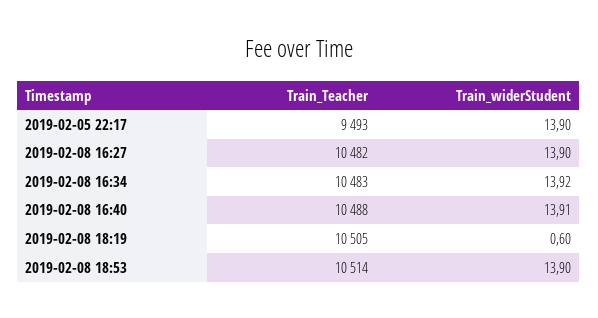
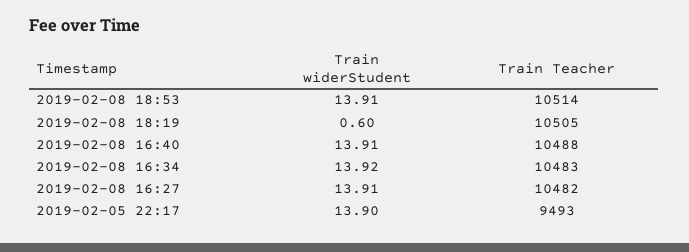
Train_widerStudent, 2019-02-08 16:27: 13.9 -> 13.91
Train_widerStudent, 2019-02-08 18:53: 13.9 -> 13.91

